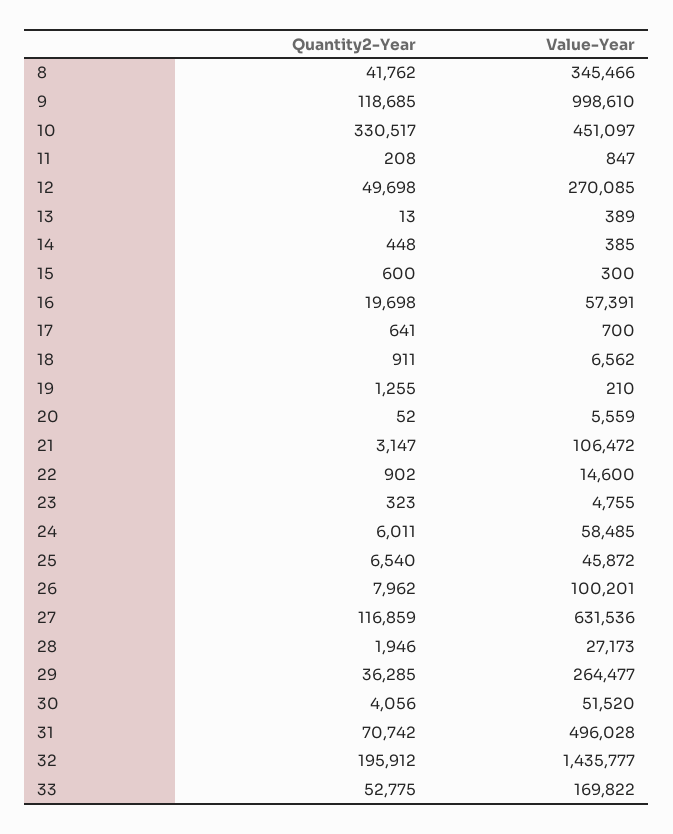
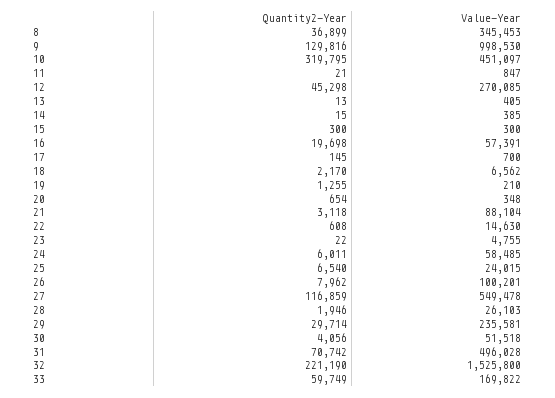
Quantity2-Year, 8: 41762 -> 36899
Value-Year, 8: 345466 -> 345453
Quantity2-Year, 9: 118685 -> 129816
Value-Year, 9: 998610 -> 998530
Quantity2-Year, 10: 330517 -> 319795
Quantity2-Year, 11: 208 -> 21
Quantity2-Year, 12: 49698 -> 45298
Value-Year, 13: 389 -> 405
Quantity2-Year, 14: 448 -> 15
Quantity2-Year, 15: 600 -> 300
Quantity2-Year, 17: 641 -> 145
Quantity2-Year, 18: 911 -> 2170
Quantity2-Year, 20: 52 -> 654
Value-Year, 20: 5559 -> 348
Quantity2-Year, 21: 3147 -> 3118
Value-Year, 21: 106472 -> 88104
Quantity2-Year, 22: 902 -> 608
Value-Year, 22: 14600 -> 14630
Quantity2-Year, 23: 323 -> 22
Value-Year, 25: 45872 -> 24015
Value-Year, 27: 631536 -> 549478
Value-Year, 28: 27173 -> 26103
Quantity2-Year, 29: 36285 -> 29714
Value-Year, 29: 264477 -> 235581
Value-Year, 30: 51520 -> 51518
Quantity2-Year, 32: 195912 -> 221190
Value-Year, 32: 1435777 -> 1525800
Quantity2-Year, 33: 52775 -> 59749

